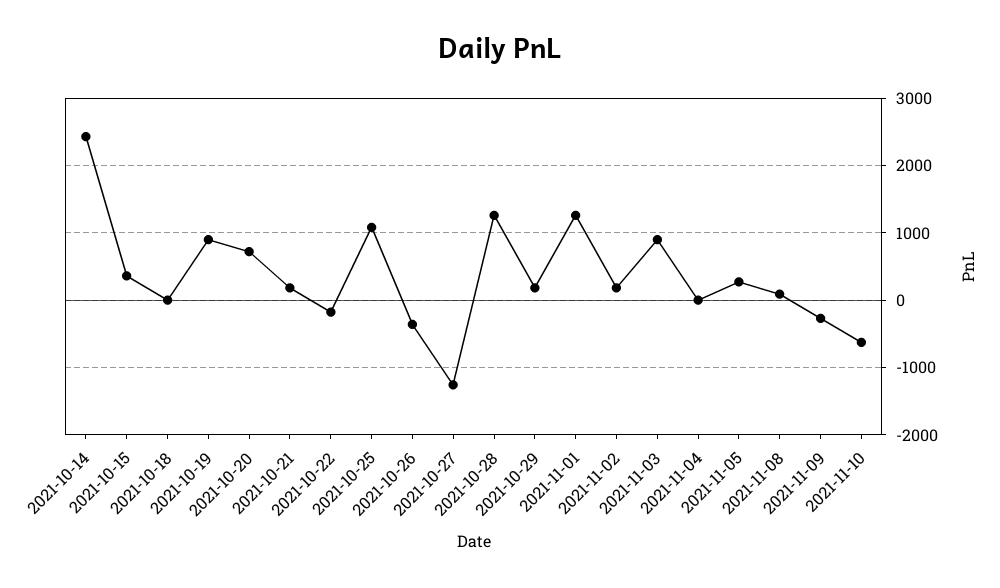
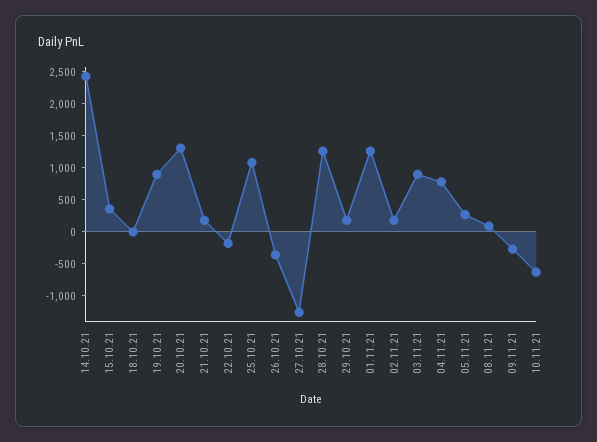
2021-10-20: 700 -> 1250
2021-11-04: 0 -> 750

